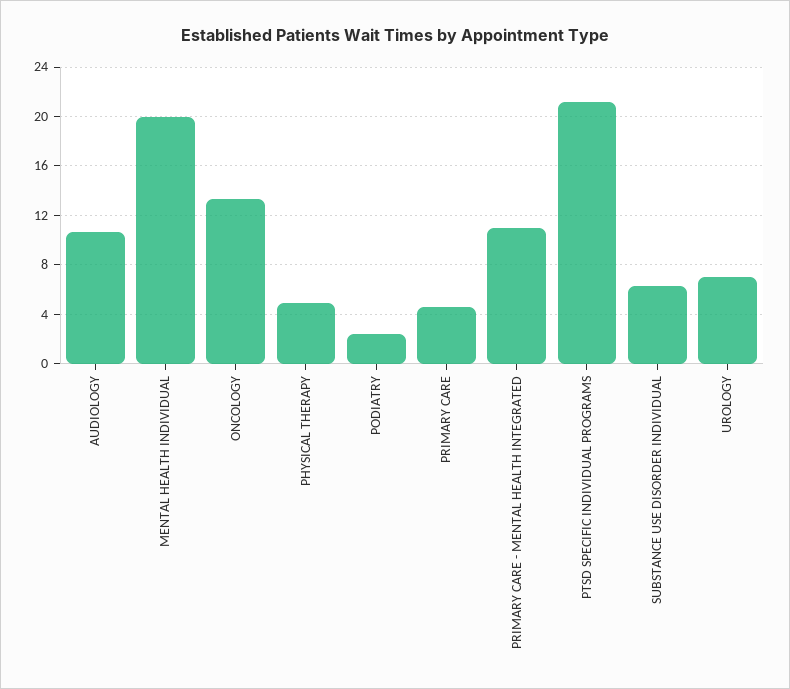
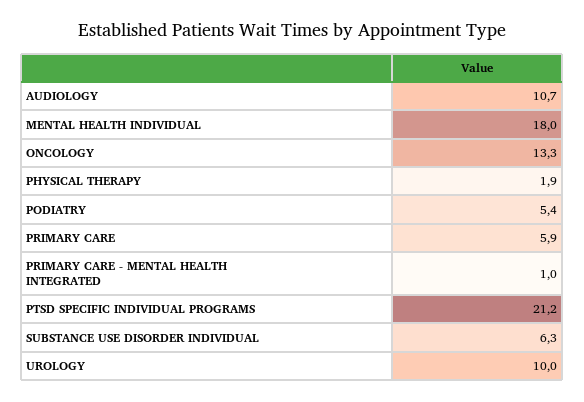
MENTAL HEALTH INDIVIDUAL: 20 -> 18
PHYSICAL THERAPY: 5 -> 1.9
PODIATRY: 2.5 -> 5.4
PRIMARY CARE: 4.5 -> 5.9
PRIMARY CARE - MENTAL HEALTH INTEGRATED: 11 -> 1
UROLOGY: 7 -> 10

